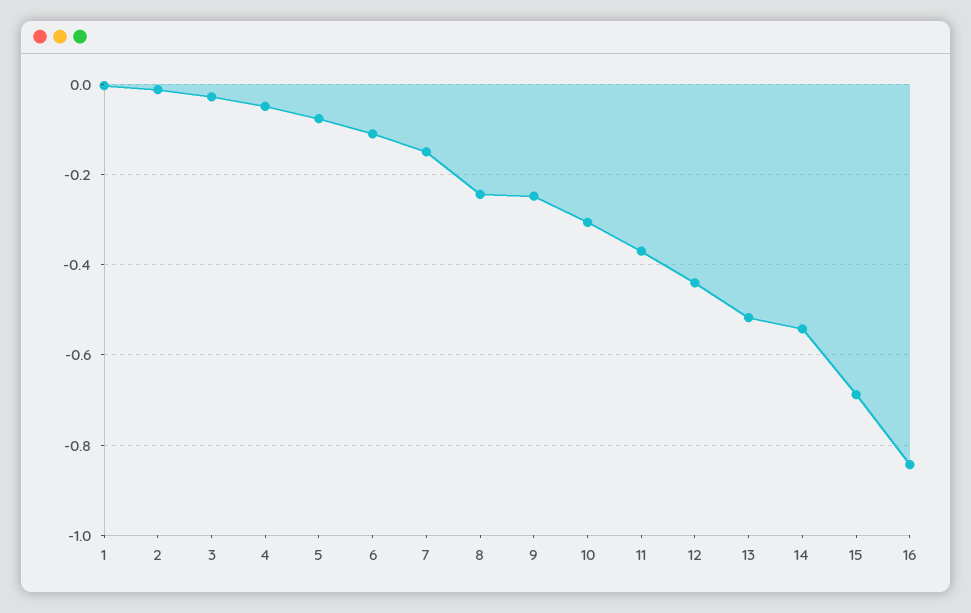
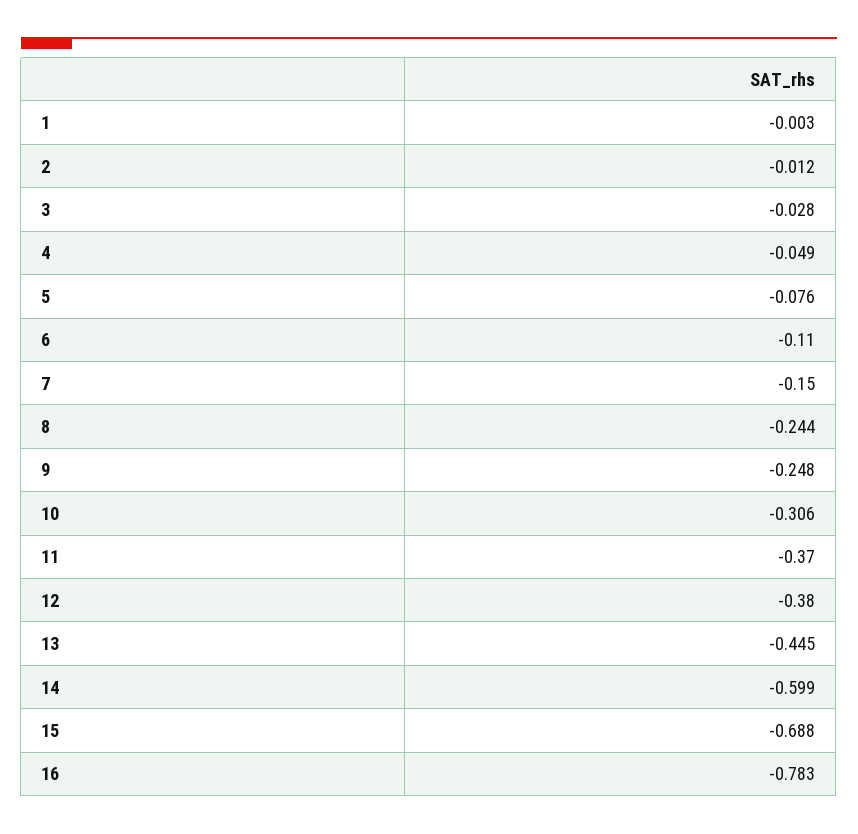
12: -0.44 -> -0.38
13: -0.52 -> -0.445
14: -0.54 -> -0.599
16: -0.84 -> -0.783

